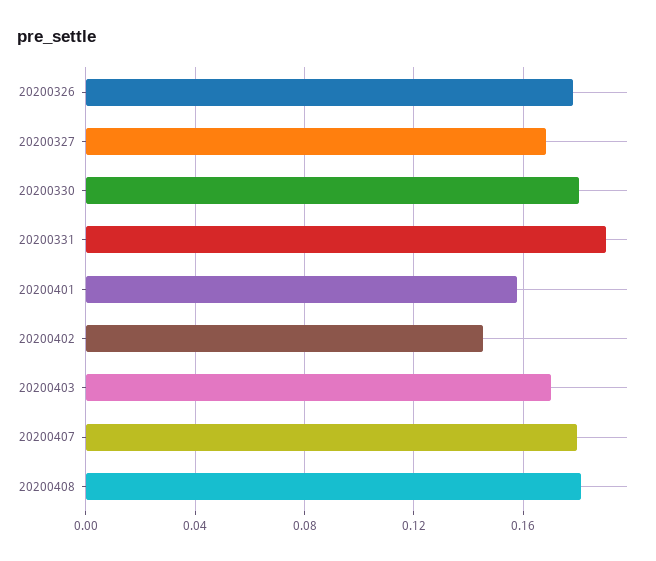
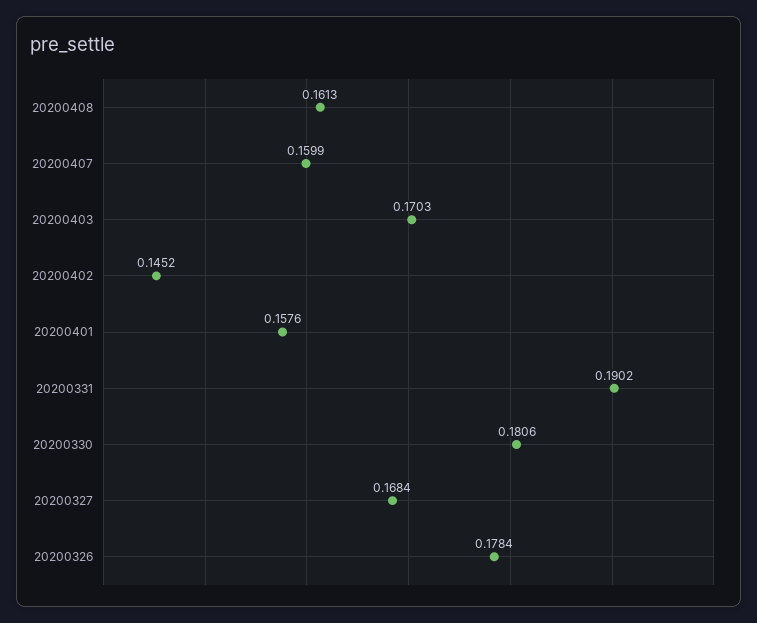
20200407: 0.18 -> 0.1599
20200408: 0.18 -> 0.1613

